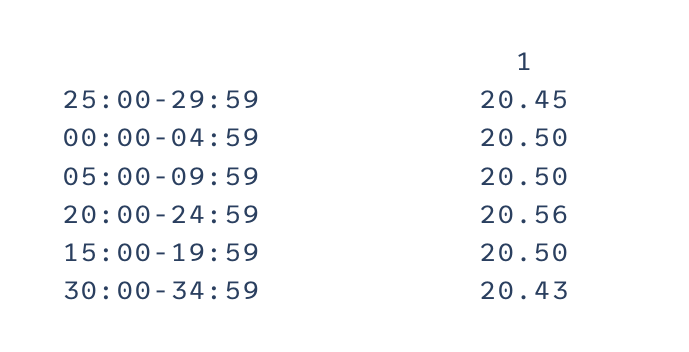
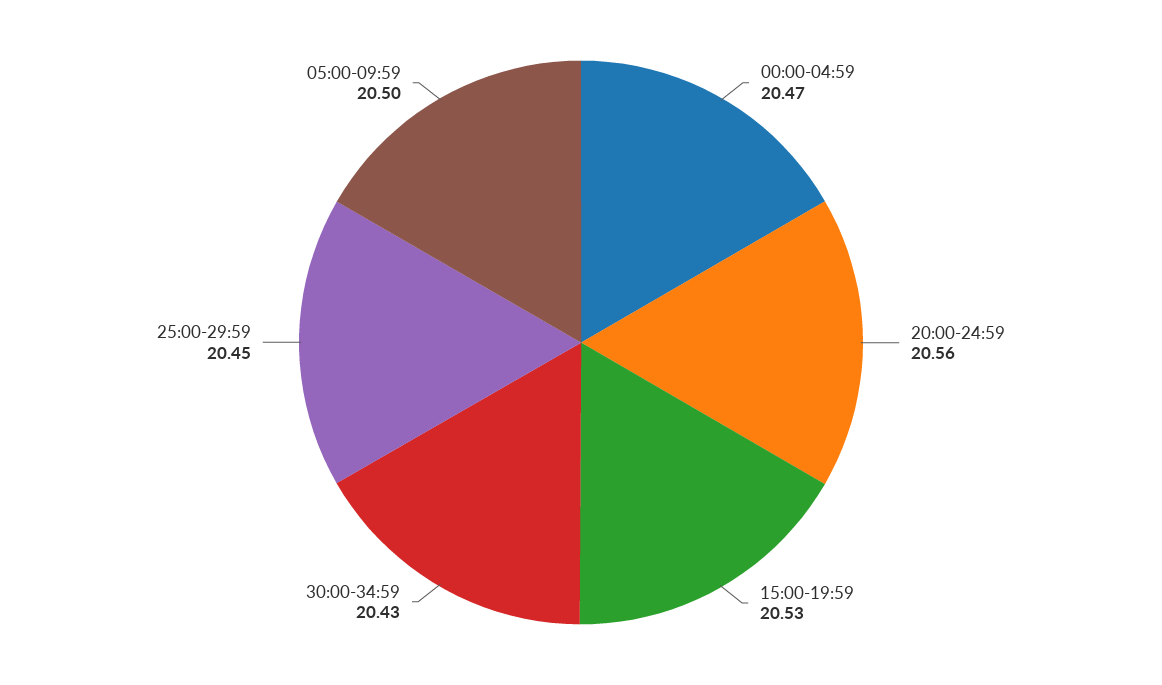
00:00-04:59: 20.5 -> 20.47
15:00-19:59: 20.5 -> 20.53

